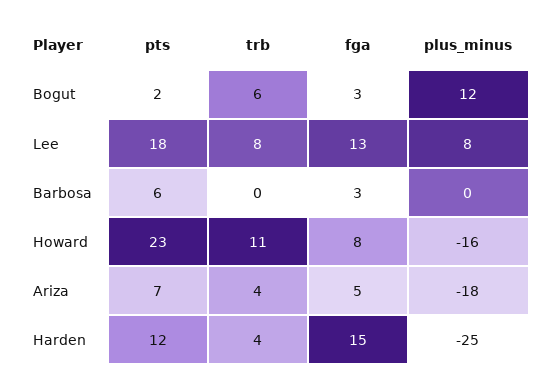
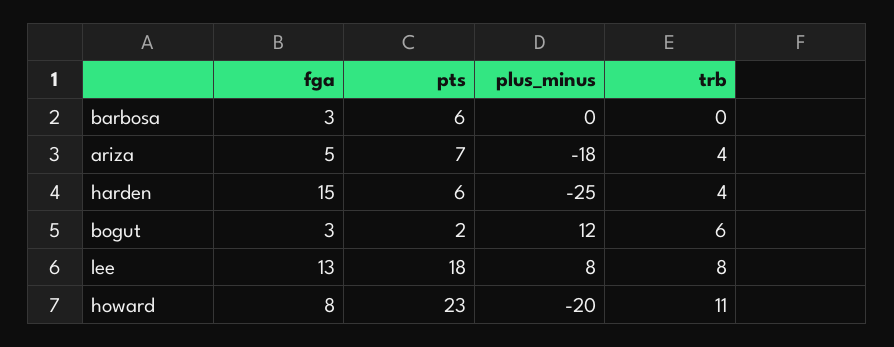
plus_minus, Howard: -16 -> -20
pts, Harden: 12 -> 6

